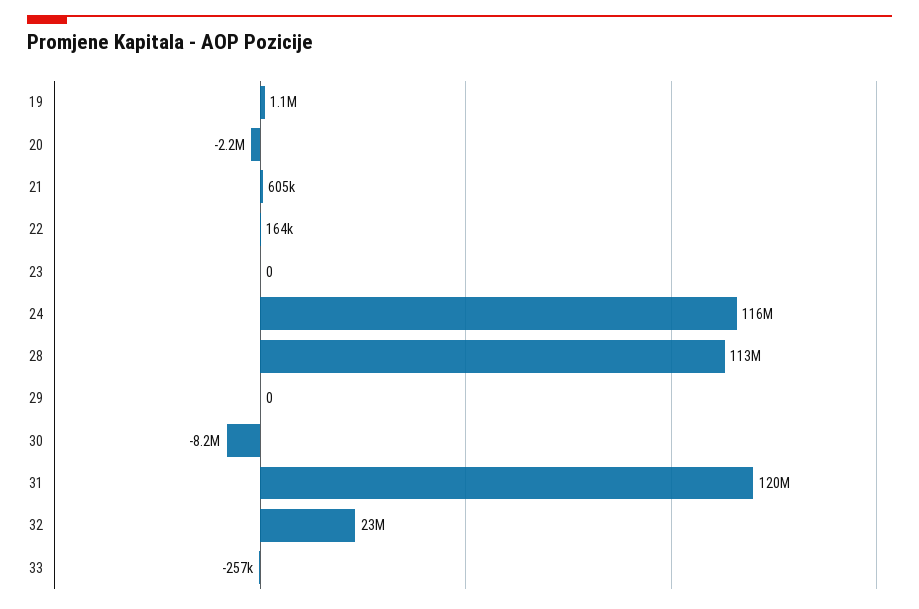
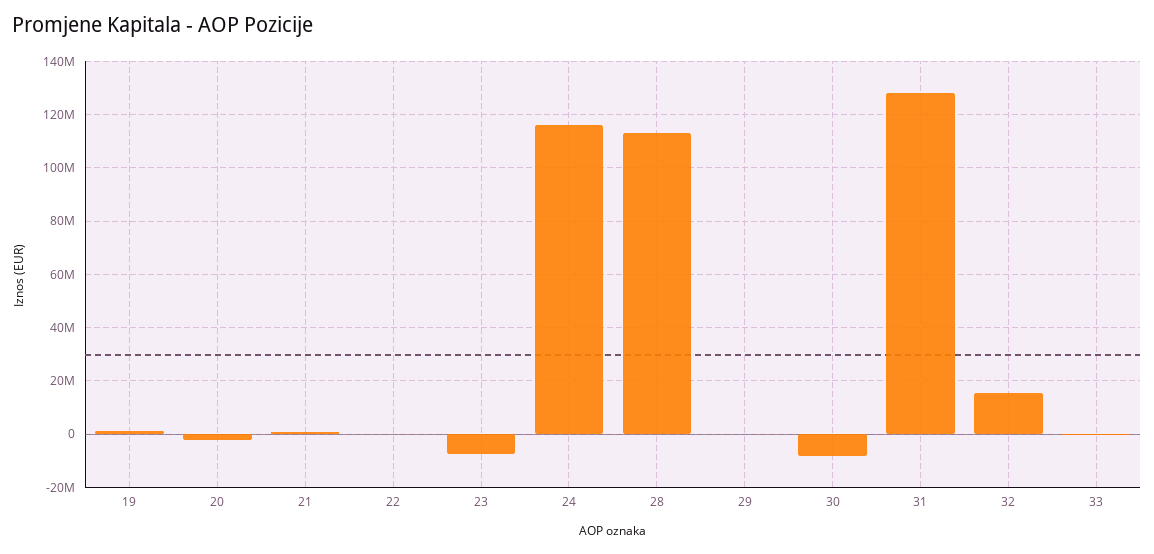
23: 0 -> -7500000
31: 120000000 -> 127500000
32: 23000000 -> 15000000

